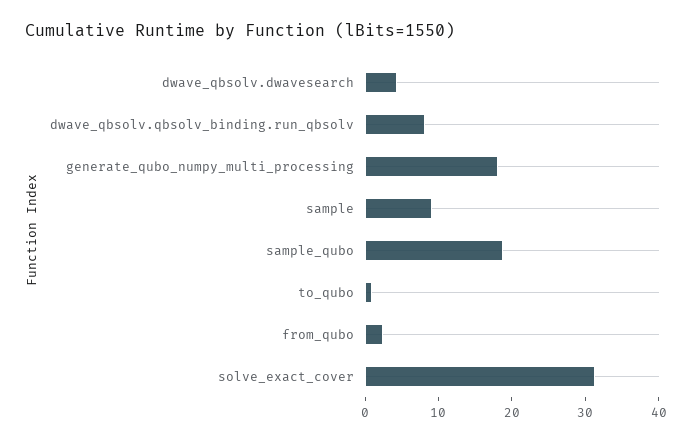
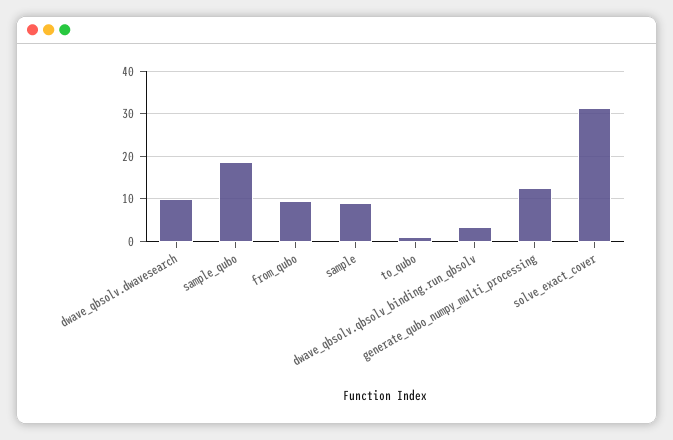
dwave_qbsolv.dwavesearch: 4 -> 10
dwave_qbsolv.qbsolv_binding.run_qbsolv: 8 -> 4
generate_qubo_numpy_multi_processing: 18 -> 12
from_qubo: 2 -> 10

